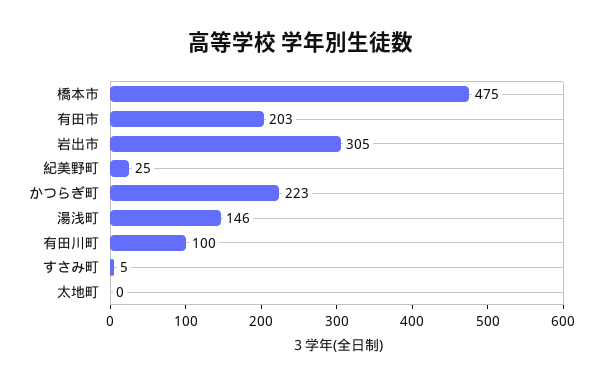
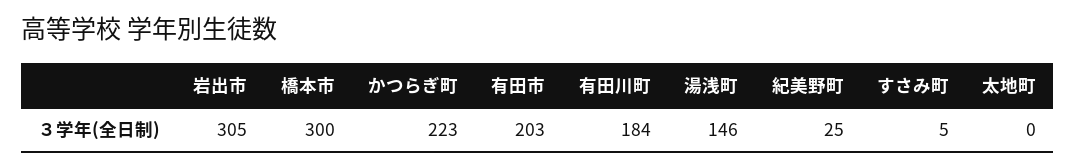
橋本市: 475 -> 300
有田川町: 100 -> 184

